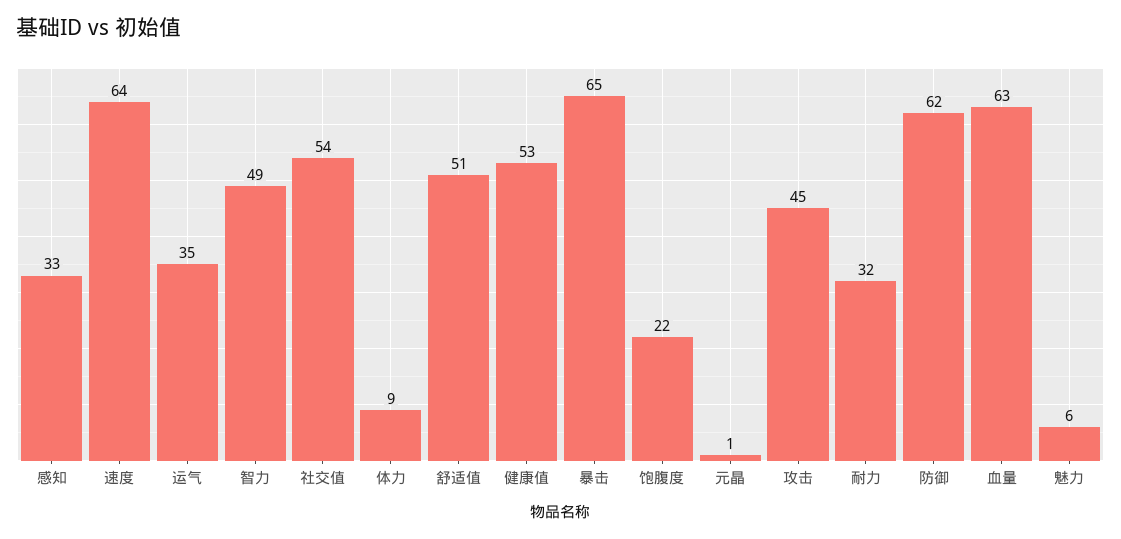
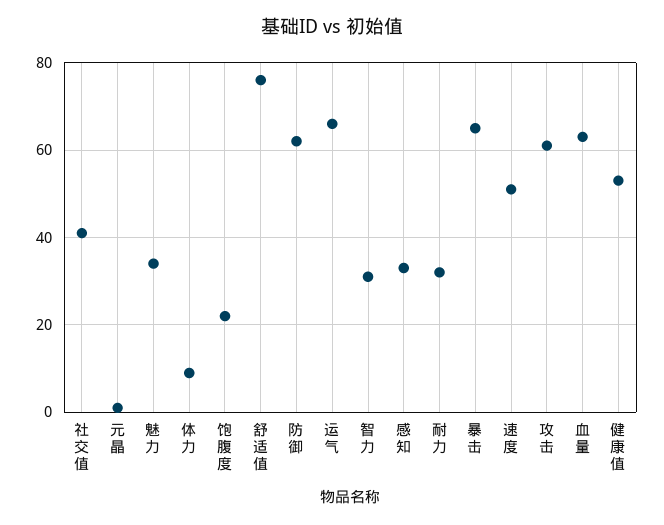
速度: 64 -> 50
运气: 35 -> 65
智力: 49 -> 30
社交值: 54 -> 40
舒适值: 51 -> 75
攻击: 45 -> 60
魅力: 6 -> 35

